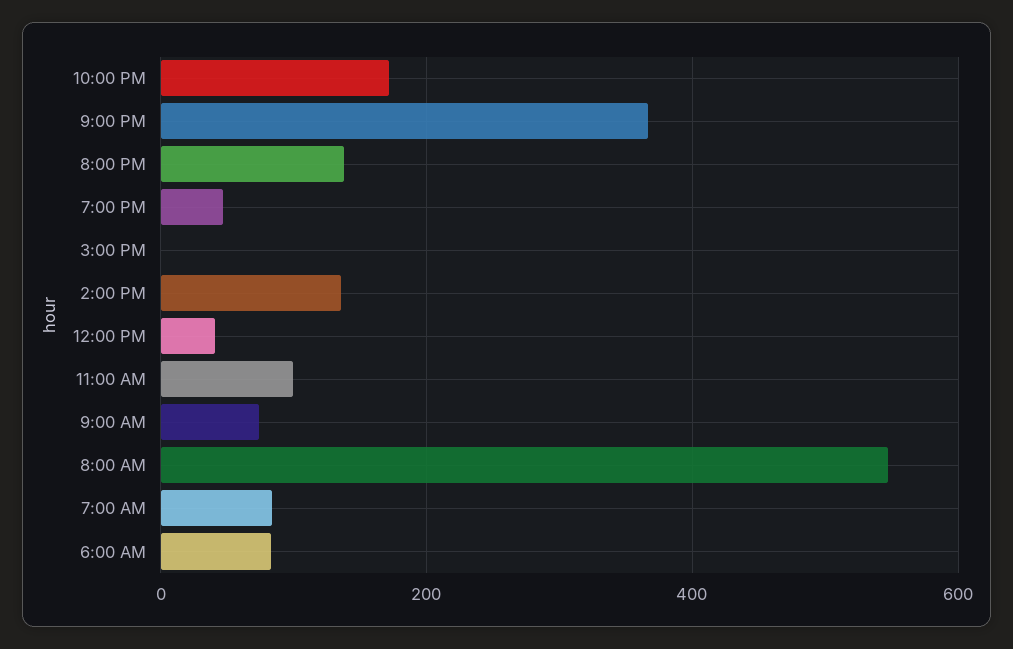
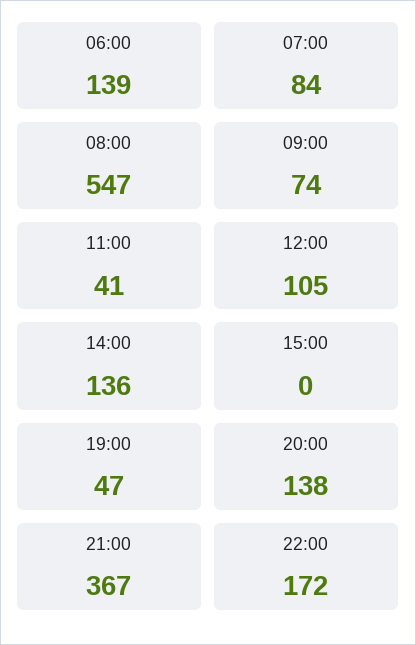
12:00 PM: 40 -> 105
11:00 AM: 100 -> 41
6:00 AM: 80 -> 139

